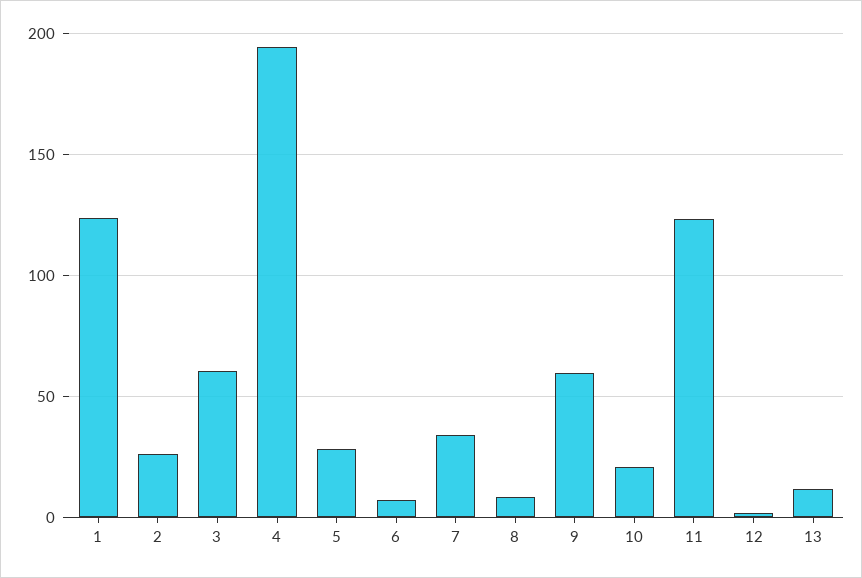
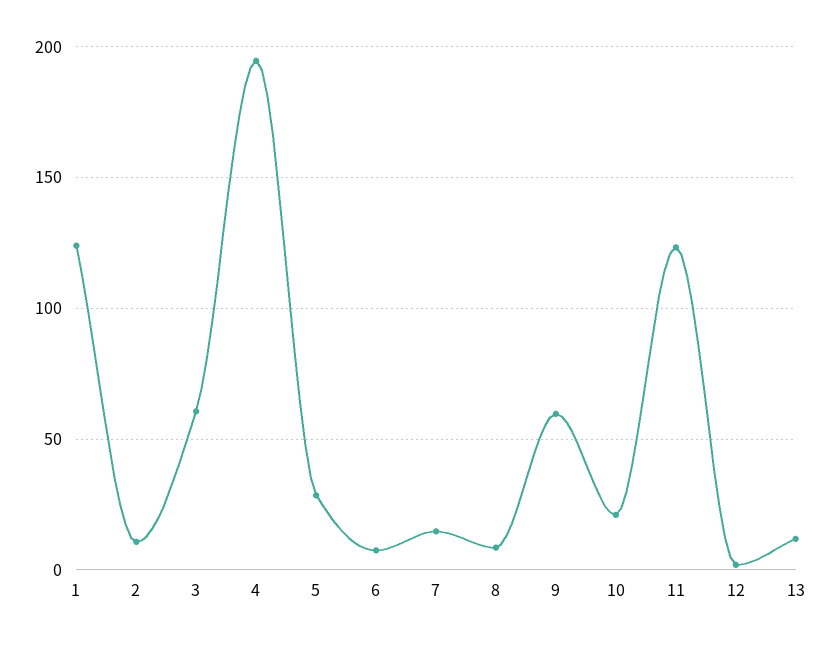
2: 25 -> 10
7: 35 -> 15

